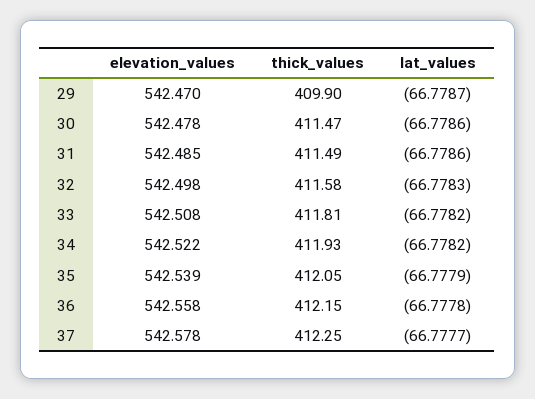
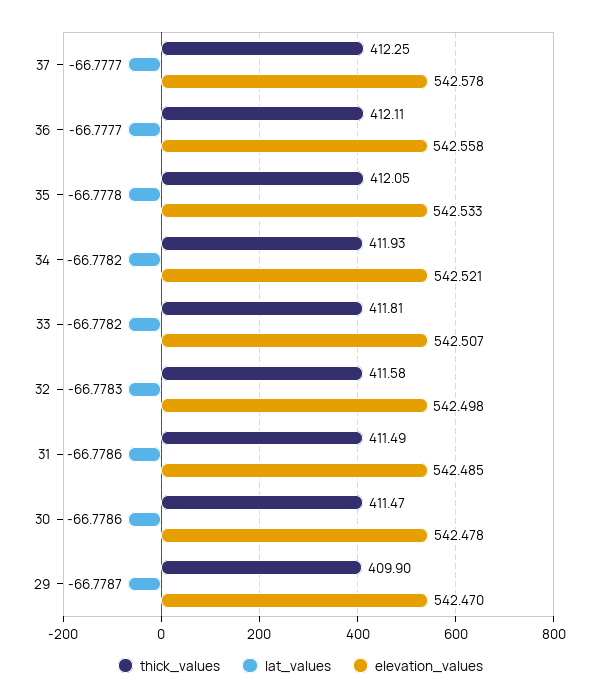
elevation_values, 33: 542.508 -> 542.507
elevation_values, 34: 542.522 -> 542.521
elevation_values, 35: 542.539 -> 542.533
lat_values, 35: -66.7779 -> -66.7778
thick_values, 36: 412.15 -> 412.11
lat_values, 36: -66.7778 -> -66.7777

